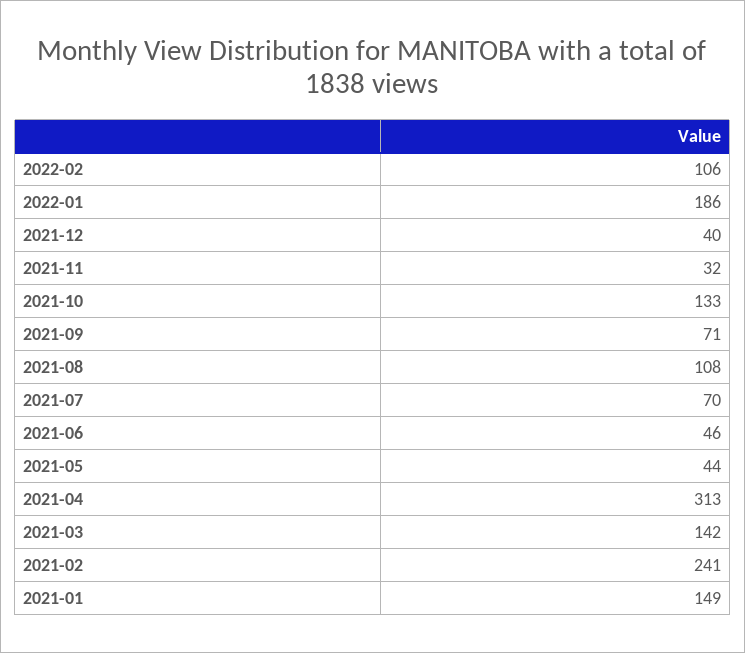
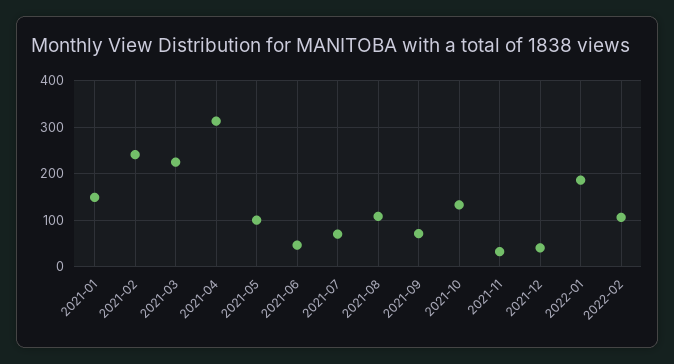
2021-05: 44 -> 100
2021-03: 142 -> 220

